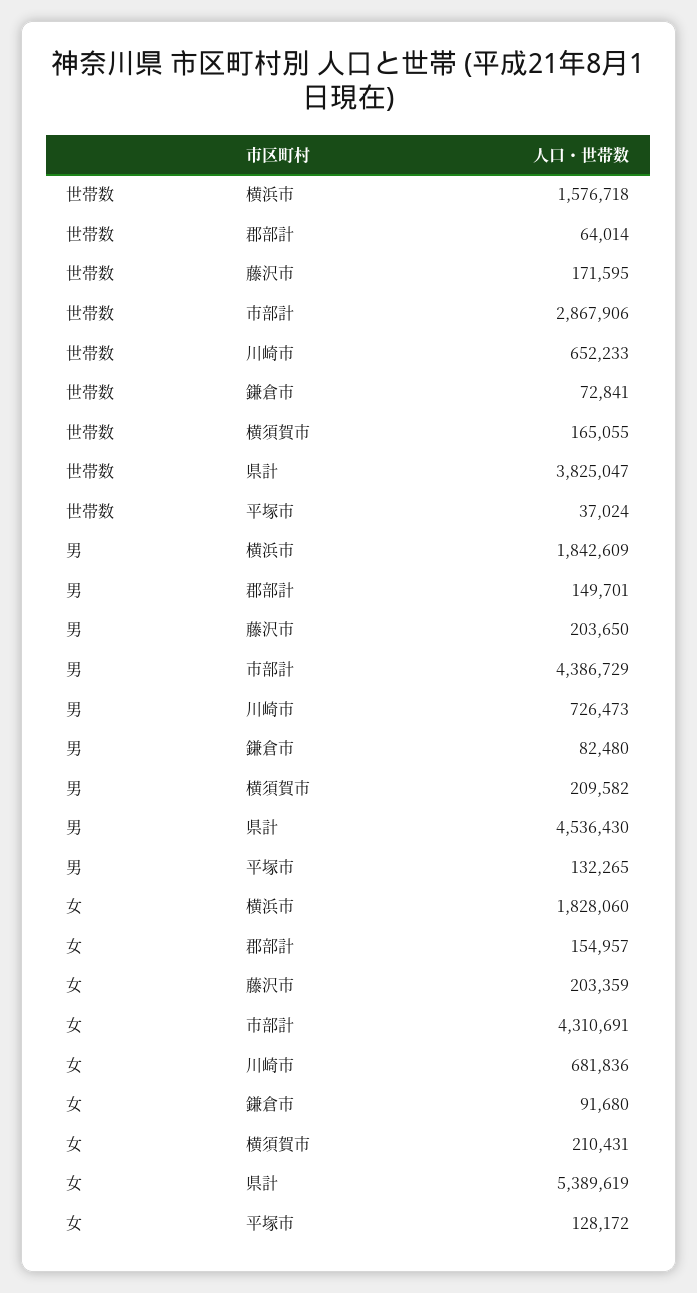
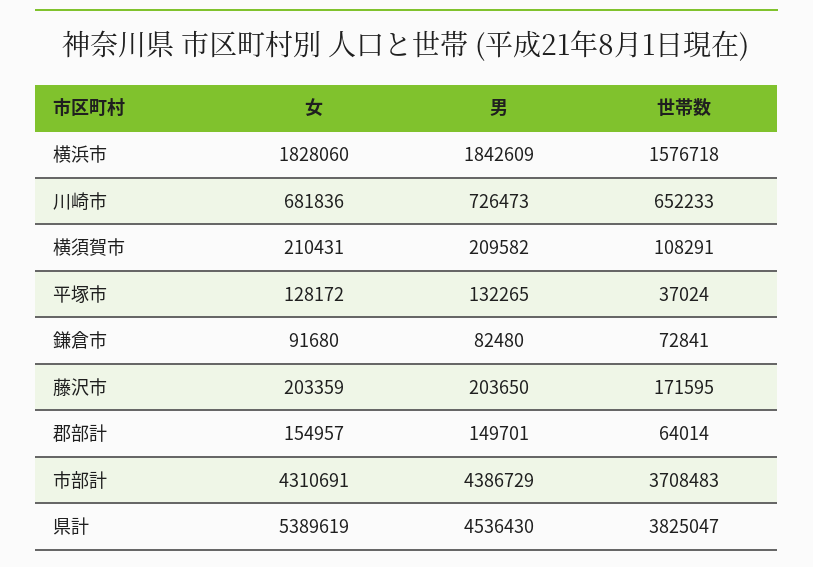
世帯数, 市部計: 2867906 -> 3708483
世帯数, 横須賀市: 165055 -> 108291

